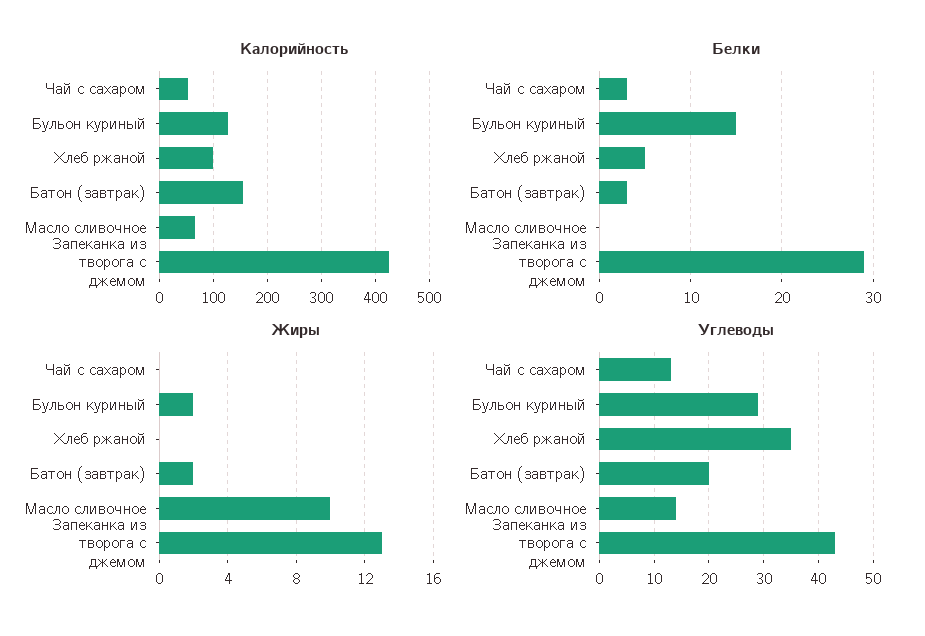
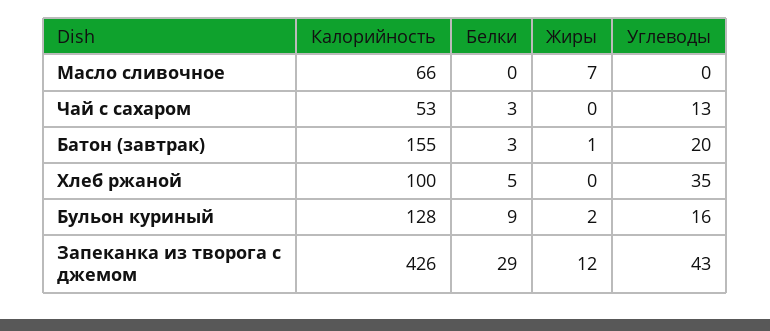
Белки, Бульон куриный: 15 -> 9
Жиры, Батон (завтрак): 2 -> 1
Жиры, Масло сливочное: 10 -> 7
Жиры, Запеканка из творога с джемом: 13 -> 12
Углеводы, Бульон куриный: 30 -> 16
Углеводы, Масло сливочное: 15 -> 0

